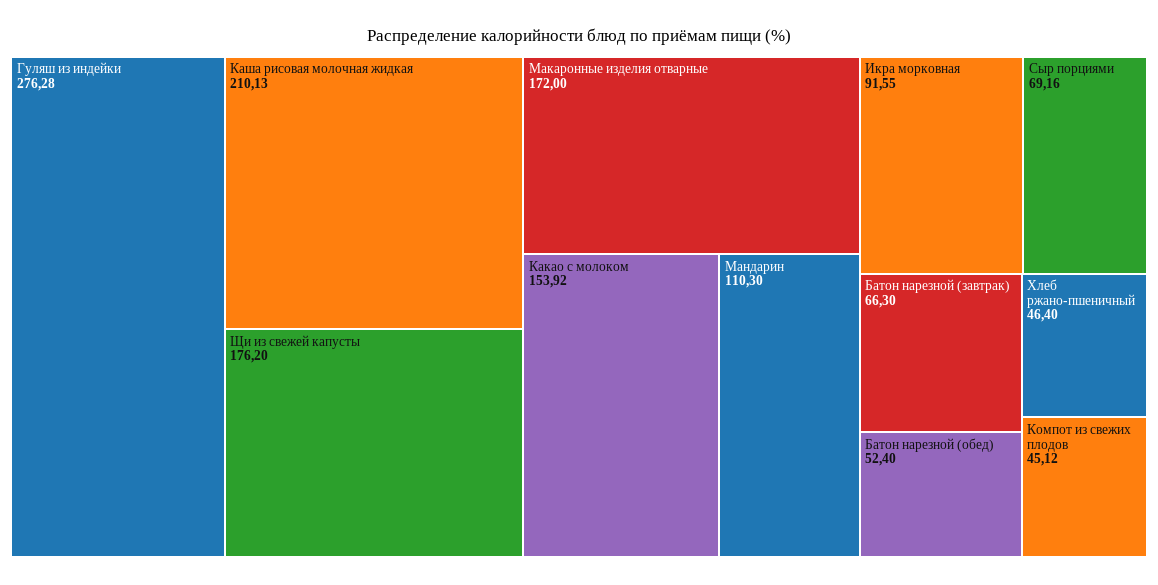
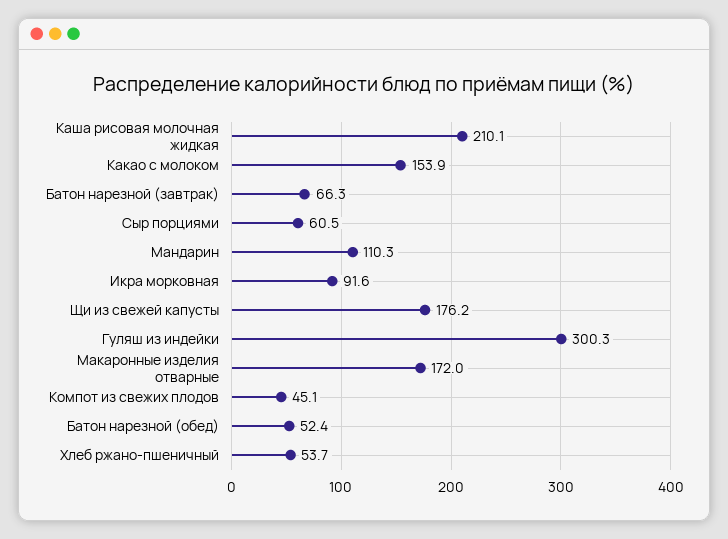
Гуляш из индейки: 276.28 -> 300.3
Сыр порциями: 69.16 -> 60.5
Хлеб ржано-пшеничный: 46.4 -> 53.7

